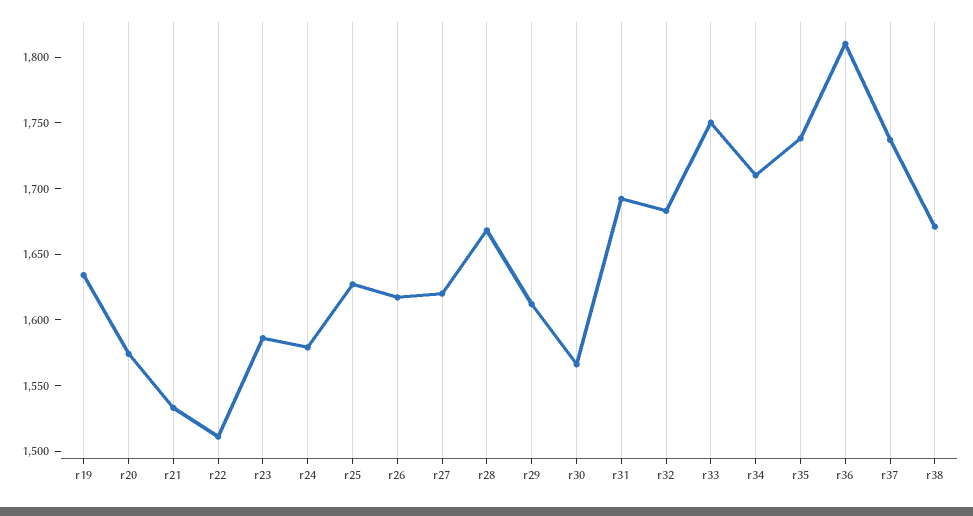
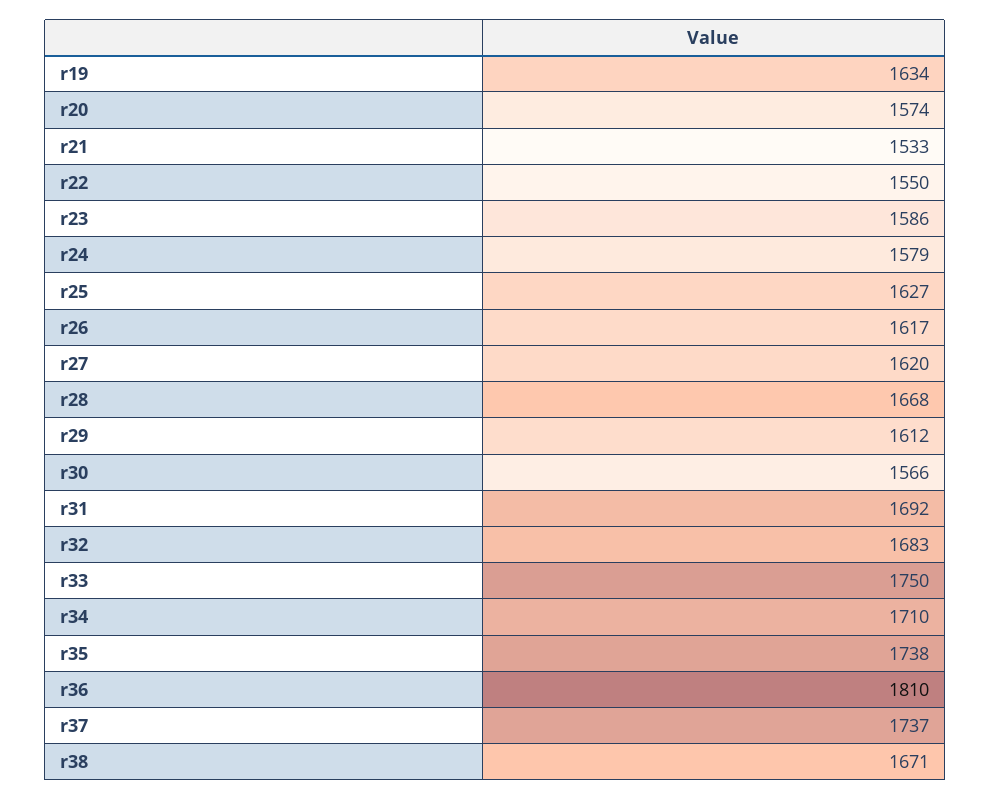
r22: 1510 -> 1550

